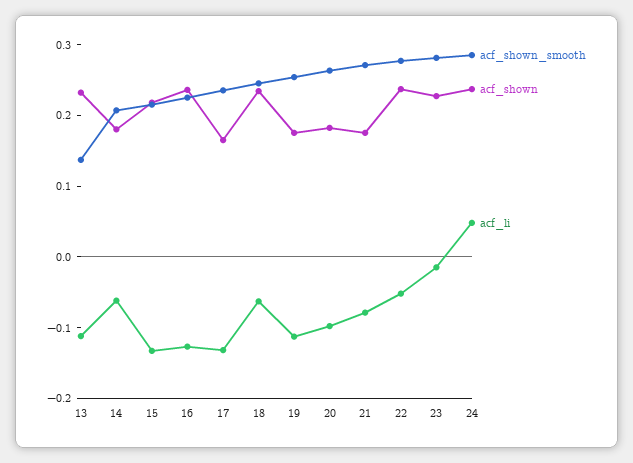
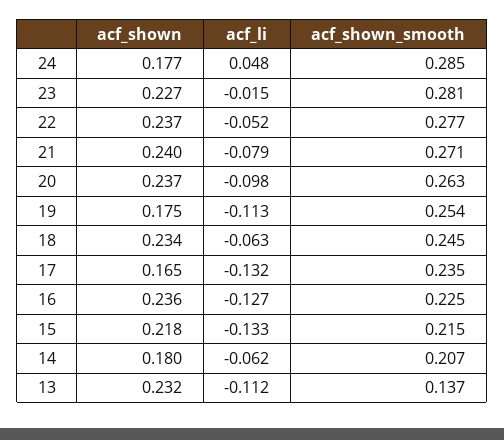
acf_shown, 20: 0.18 -> 0.237
acf_shown, 21: 0.18 -> 0.24
acf_shown, 24: 0.24 -> 0.177

